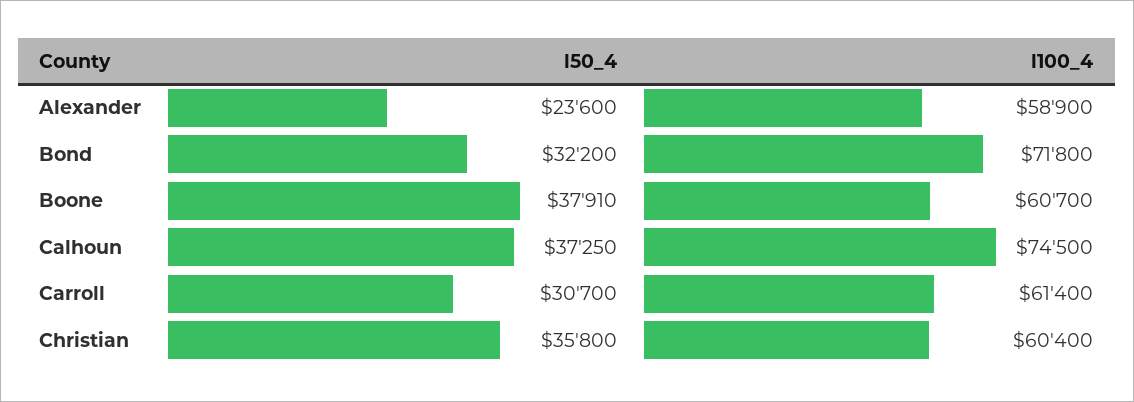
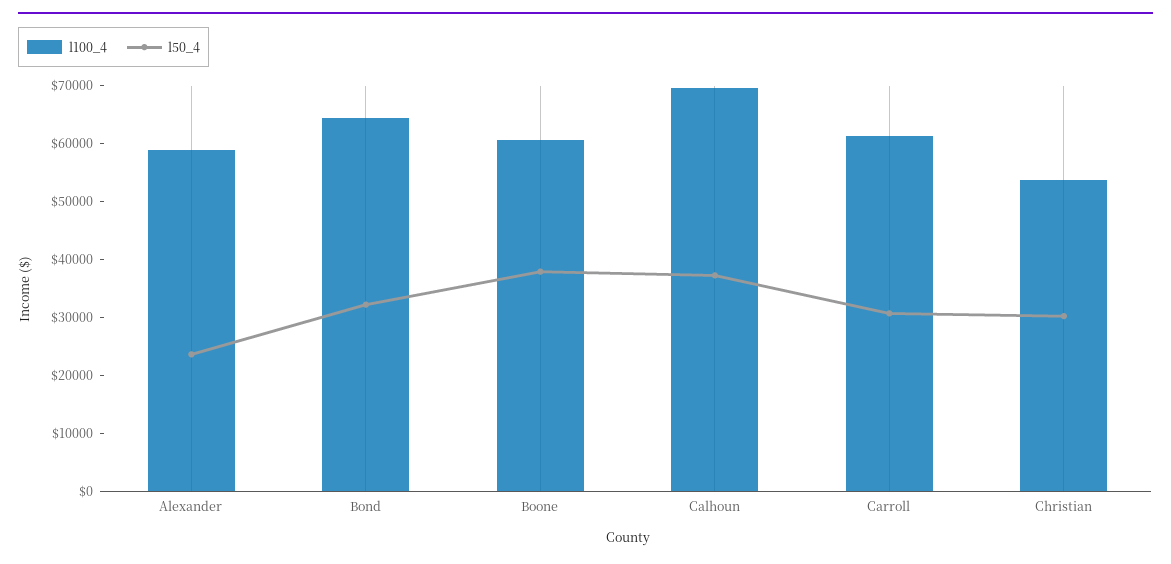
l100_4, Bond: 71800 -> 64000
l100_4, Calhoun: 74500 -> 70000
l50_4, Christian: 35800 -> 30000
l100_4, Christian: 60400 -> 54000

